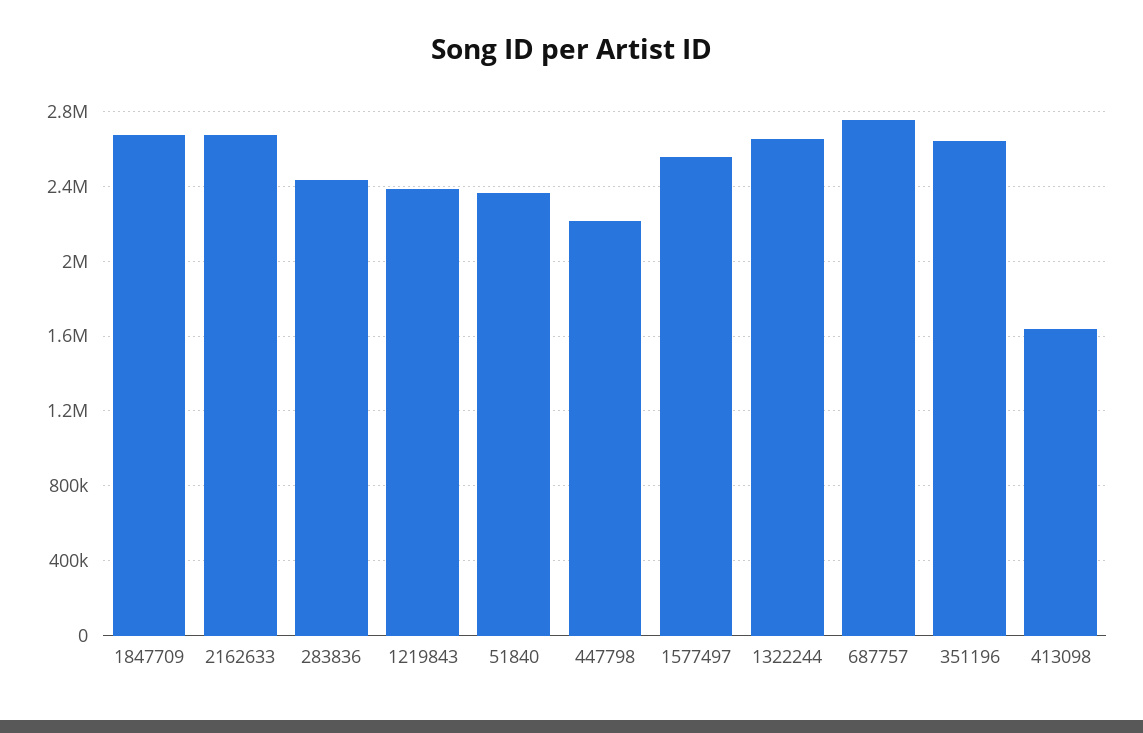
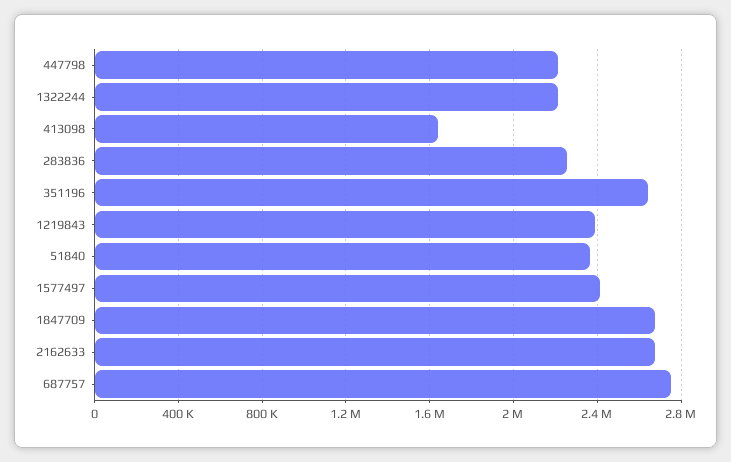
283836: 2450000 -> 2250000
1577497: 2550000 -> 2400000
1322244: 2650000 -> 2200000

